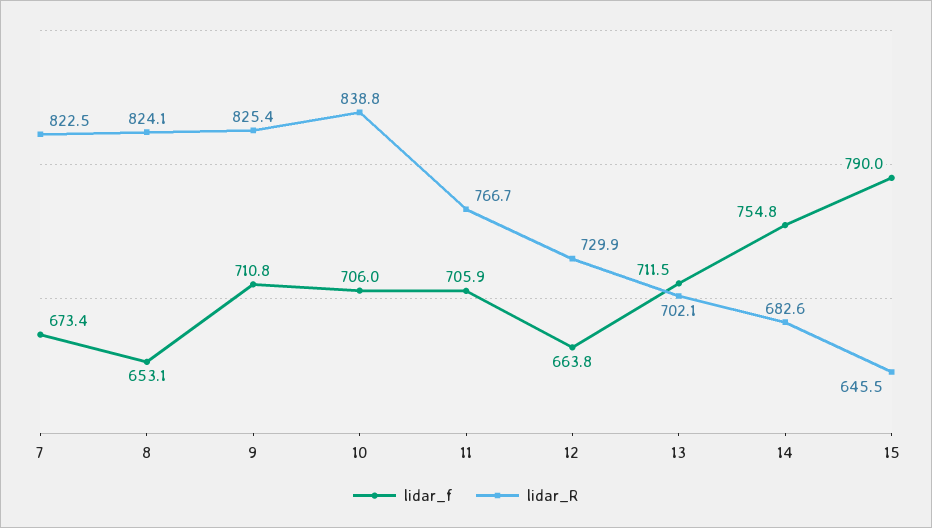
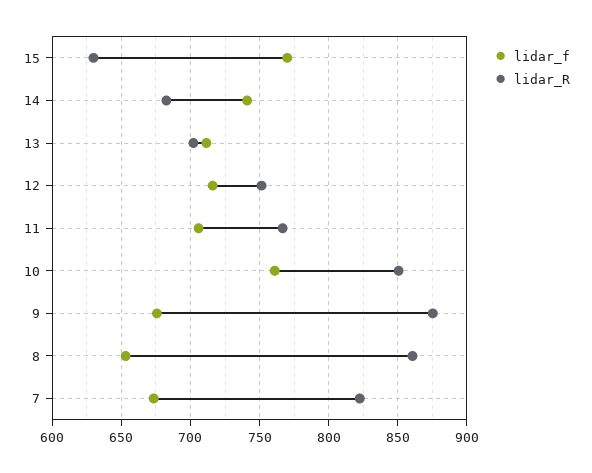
lidar_R, 8: 824.1 -> 860
lidar_f, 9: 710.8 -> 675
lidar_R, 9: 825.4 -> 875
lidar_f, 10: 706 -> 760
lidar_R, 10: 838.8 -> 850
lidar_f, 12: 663.8 -> 715
lidar_R, 12: 729.9 -> 750
lidar_f, 14: 754.8 -> 740
lidar_f, 15: 790 -> 770
lidar_R, 15: 645.5 -> 630

